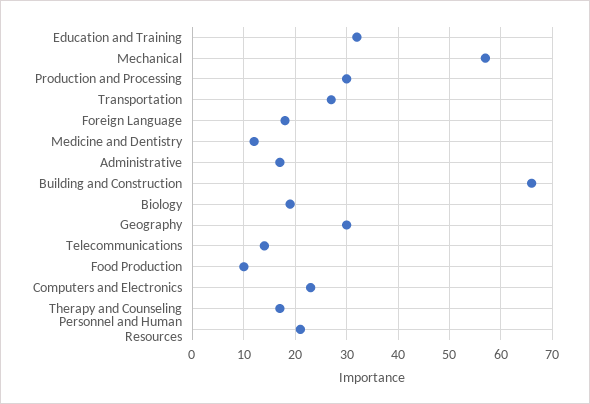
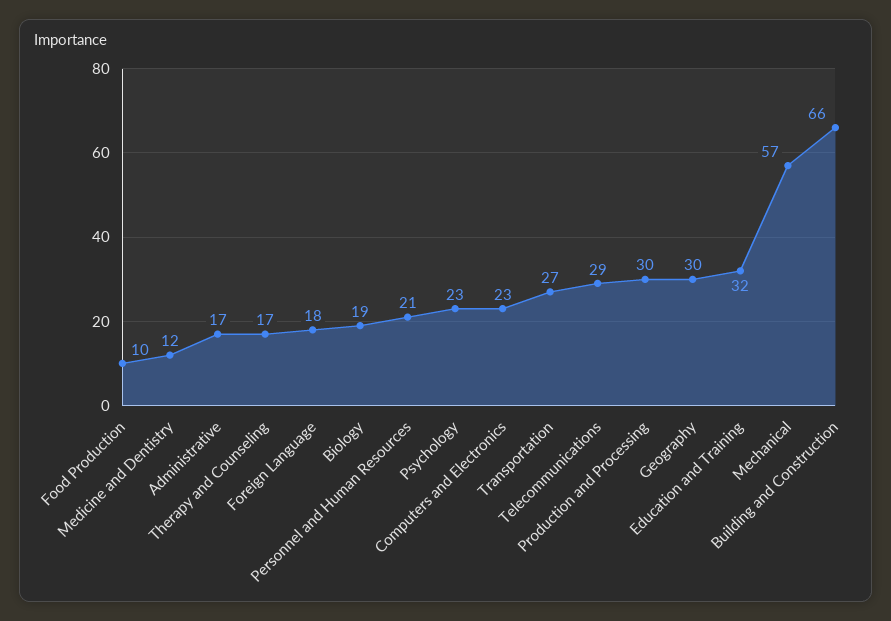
Telecommunications: 15 -> 29
Psychology: none -> 23

